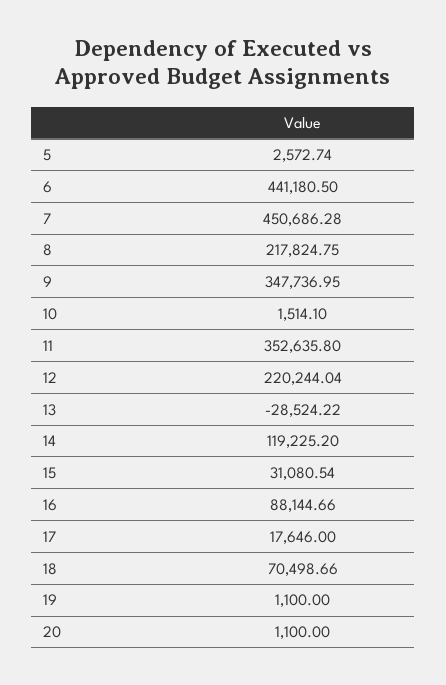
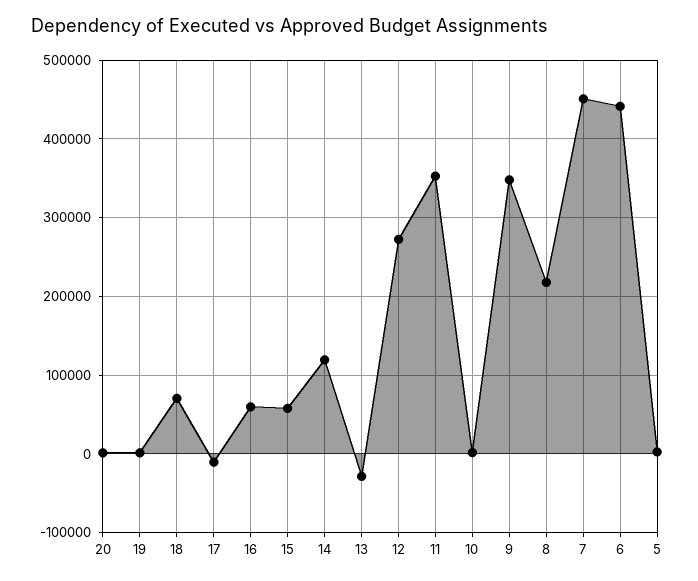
12: 220244.04 -> 270000
15: 31080.54 -> 60000
16: 88144.66 -> 60000
17: 17646 -> -10000

